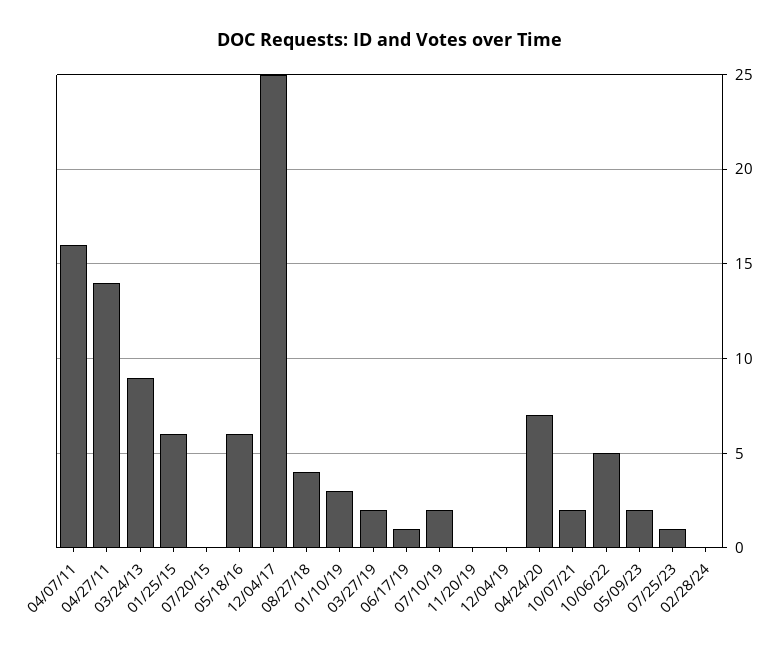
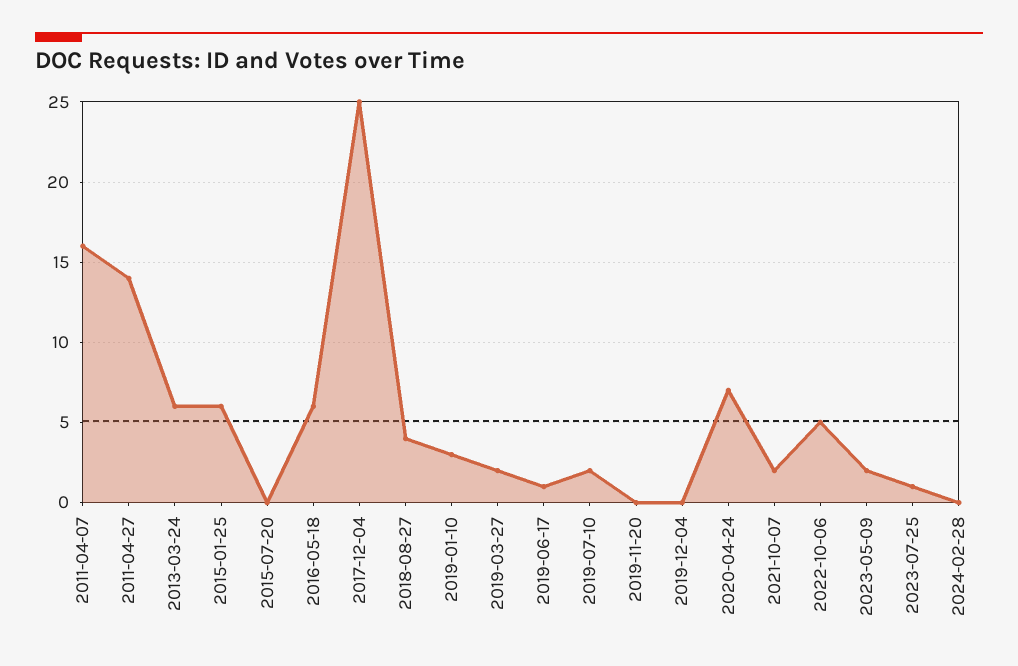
03/24/13: 9 -> 6

